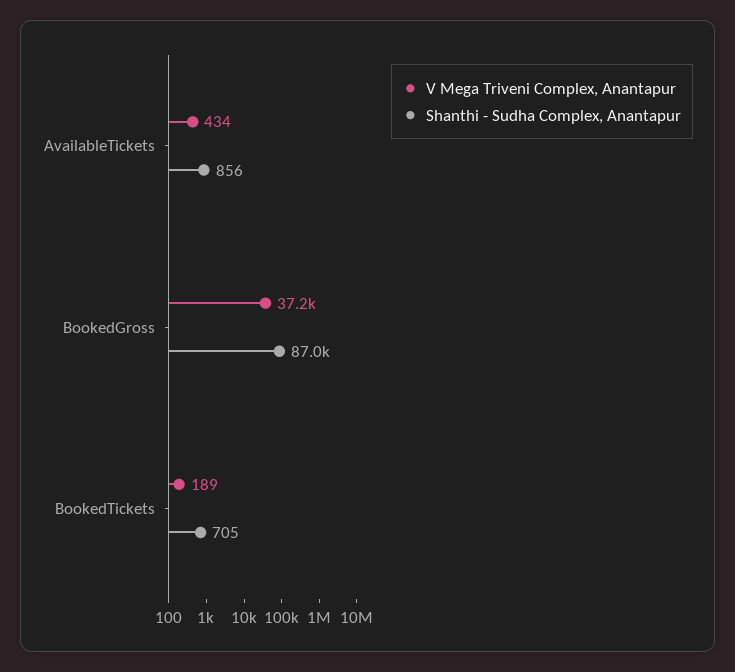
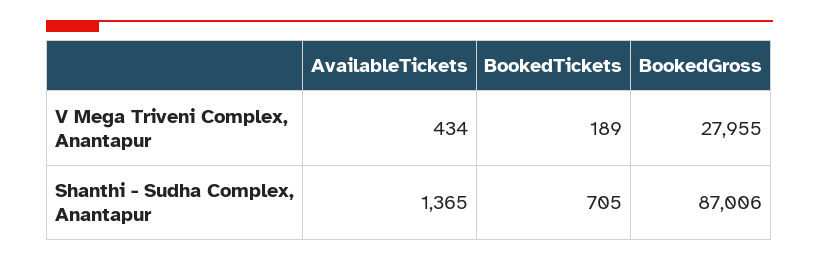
Shanthi - Sudha Complex, Anantapur, AvailableTickets: 856 -> 1365
V Mega Triveni Complex, Anantapur, BookedGross: 37200 -> 27955

